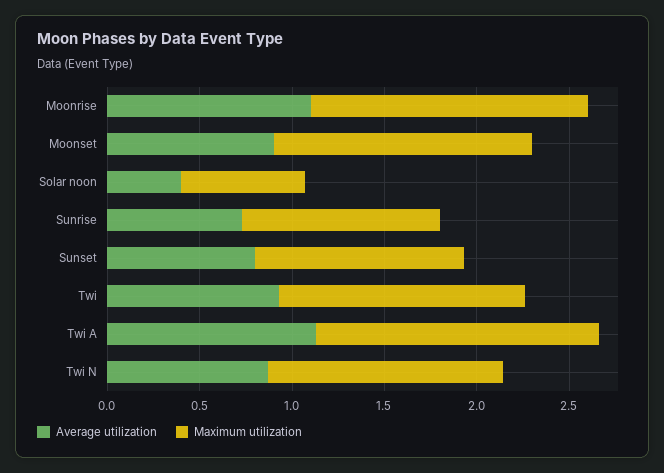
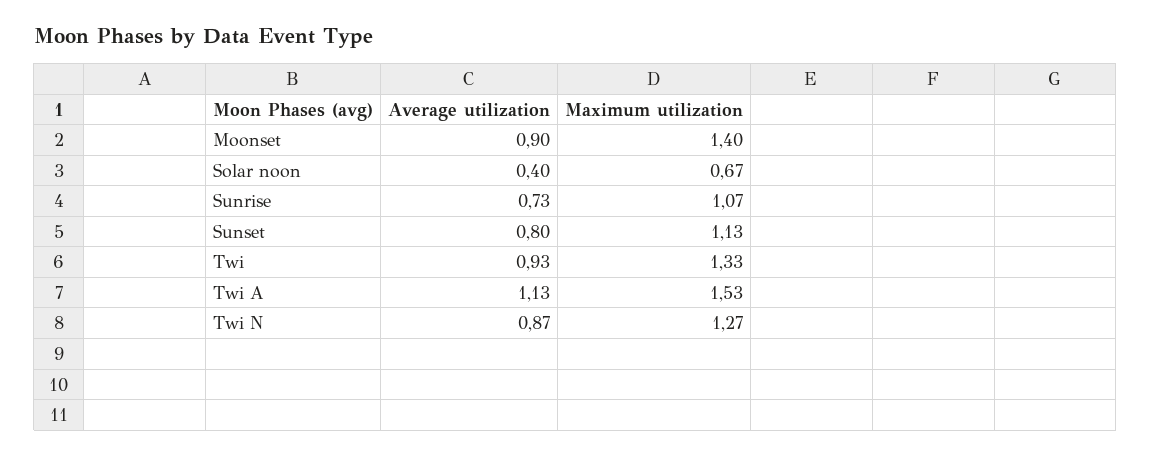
Average utilization, Moonrise: 1.1 -> none
Maximum utilization, Moonrise: 1.5 -> none

